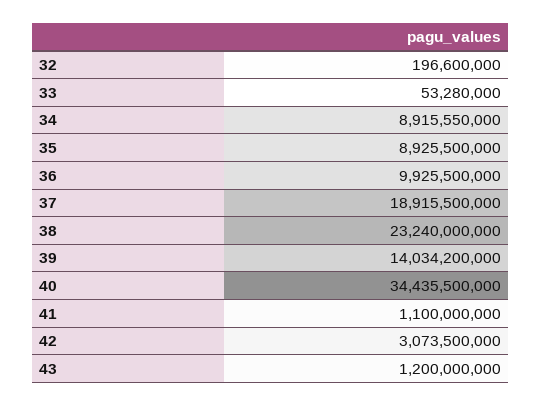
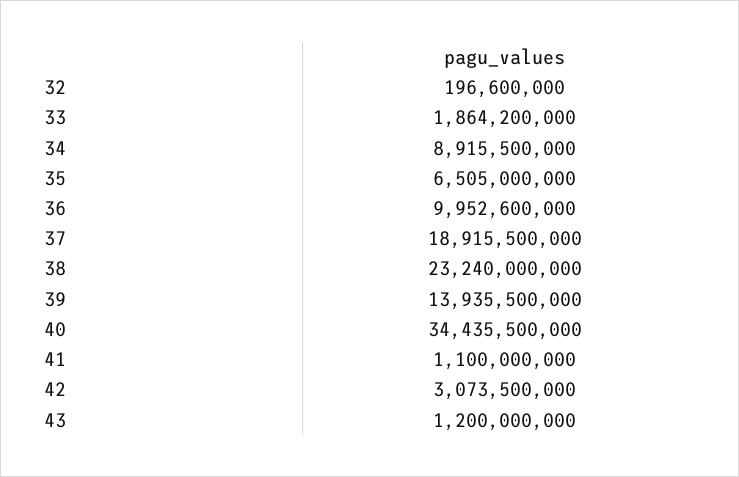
33: 53280000 -> 1864200000
34: 8915550000 -> 8915500000
35: 8925500000 -> 6505000000
36: 9925500000 -> 9952600000
39: 14034200000 -> 13935500000

